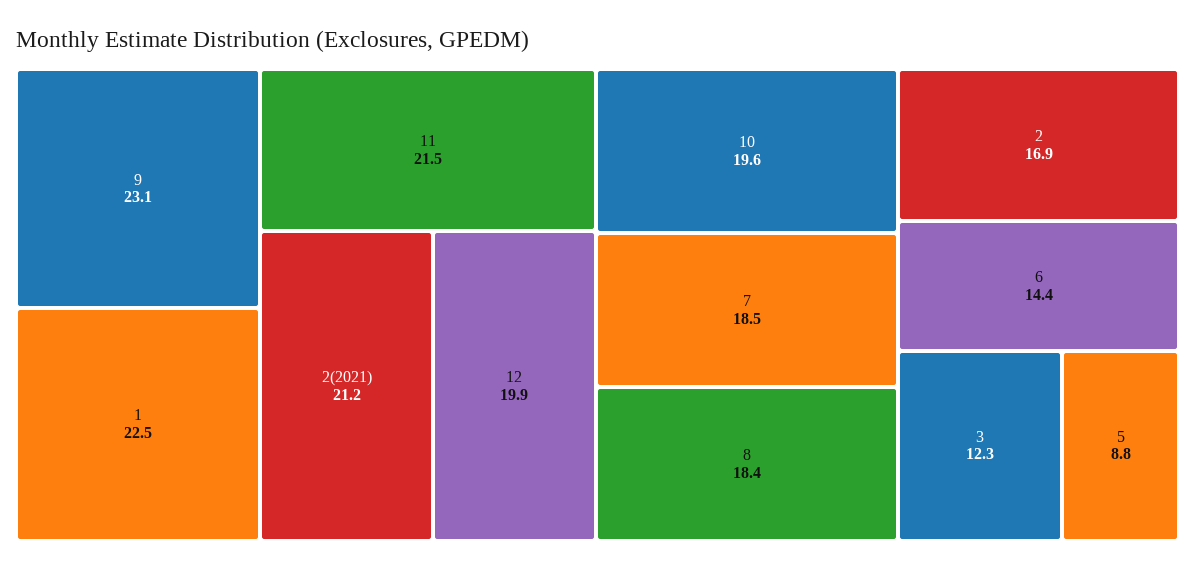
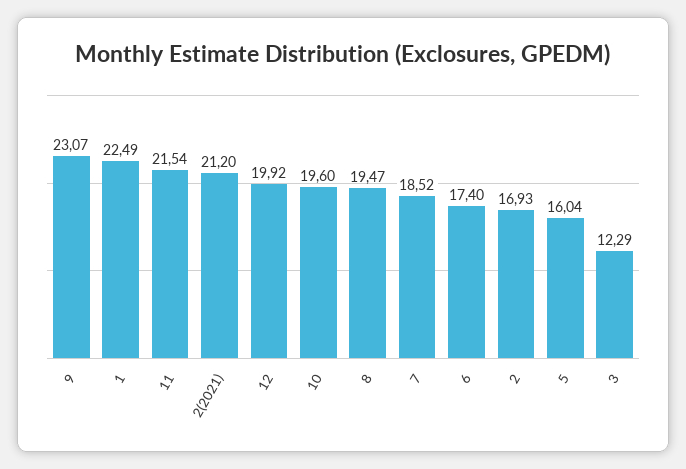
8: 18.4 -> 19.47
6: 14.4 -> 17.4
5: 8.8 -> 16.04

